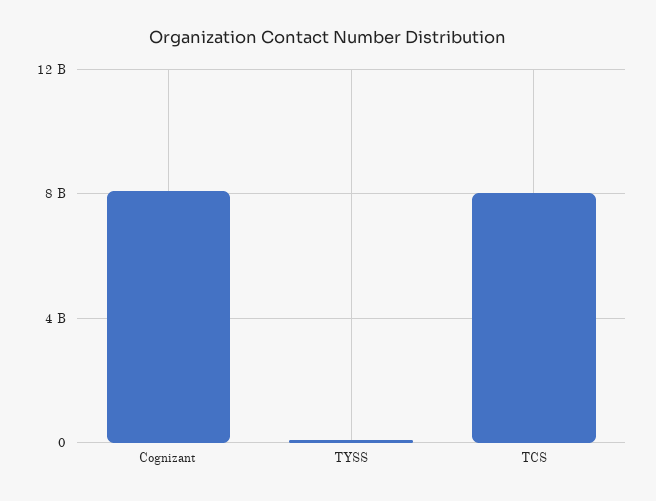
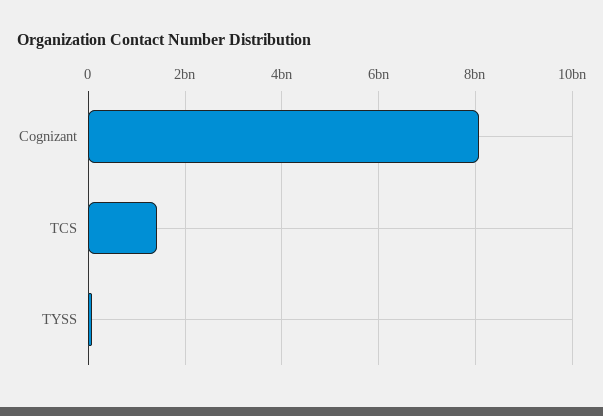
TCS: 8000000000 -> 1400000000

